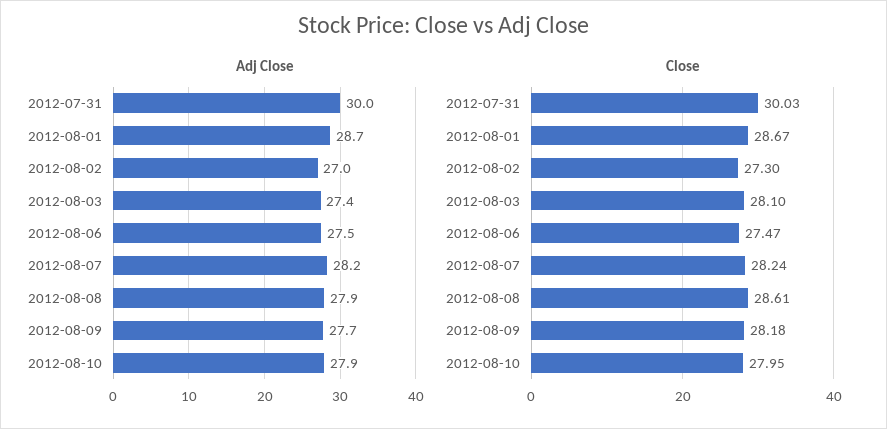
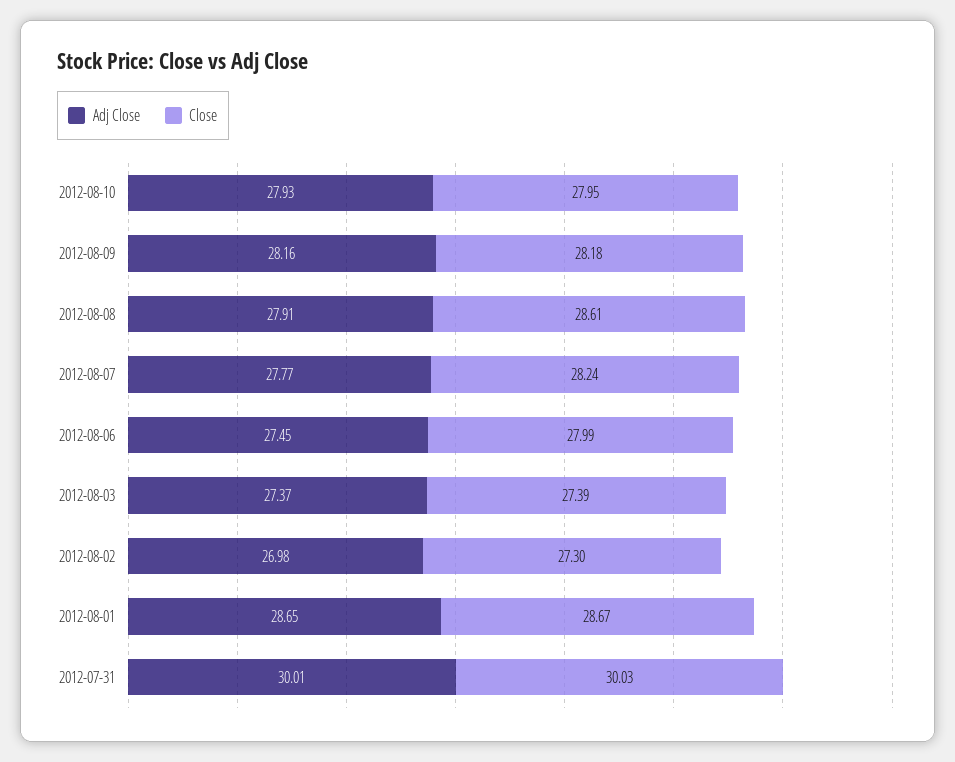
Adj Close, 2012-08-07: 28.2 -> 27.77
Adj Close, 2012-08-09: 27.7 -> 28.16
Close, 2012-08-03: 28.1 -> 27.39
Close, 2012-08-06: 27.47 -> 27.99

